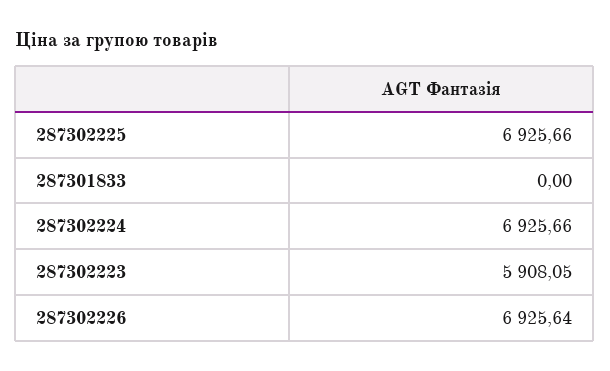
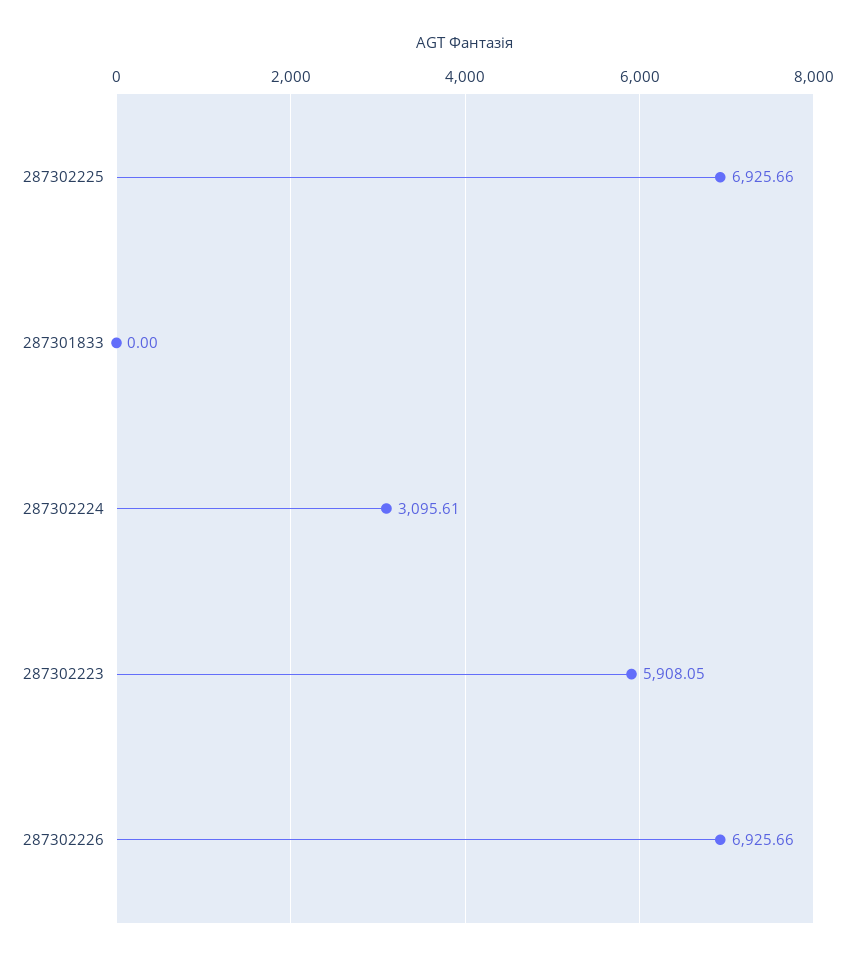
287302224: 6925.66 -> 3095.61
287302226: 6925.64 -> 6925.66

